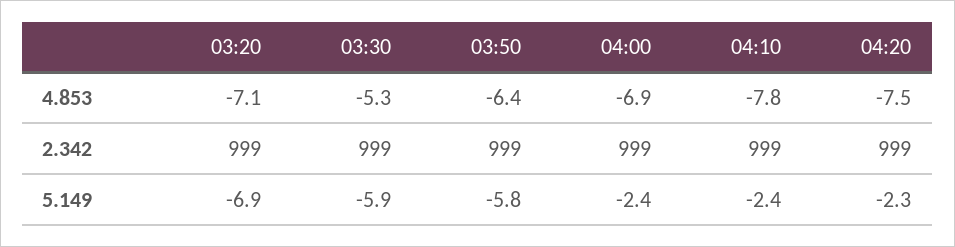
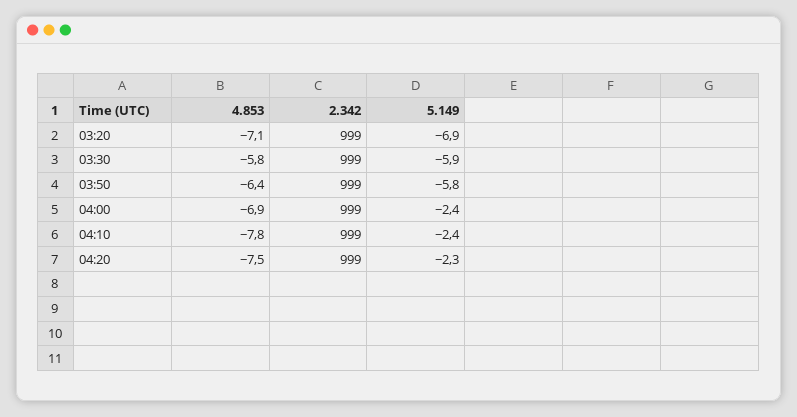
03:30, 4.853: -5.3 -> -5.8

